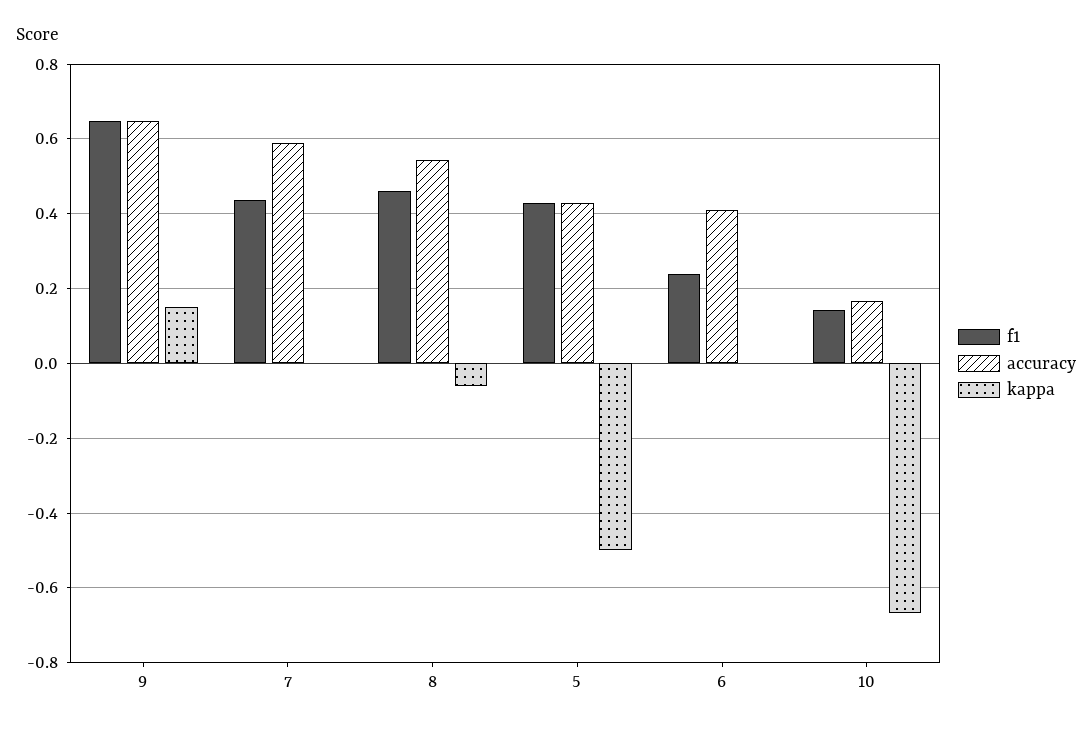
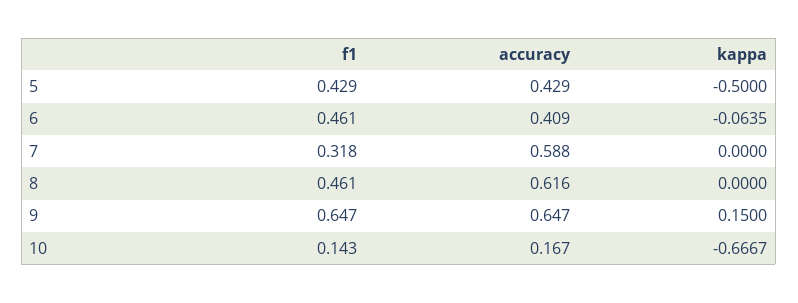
f1, 7: 0.44 -> 0.318
accuracy, 8: 0.54 -> 0.616
kappa, 8: -0.06 -> 0
f1, 6: 0.24 -> 0.461
kappa, 6: 0 -> -0.0635

